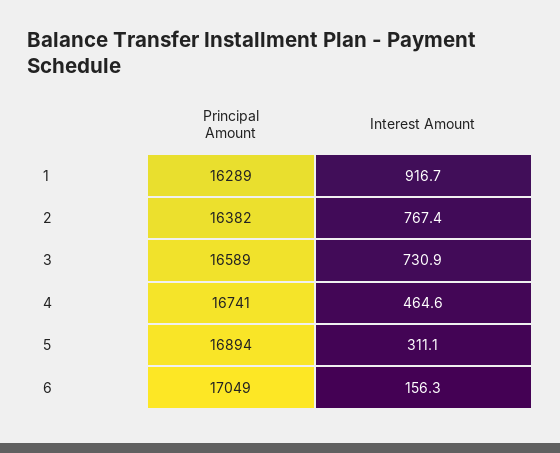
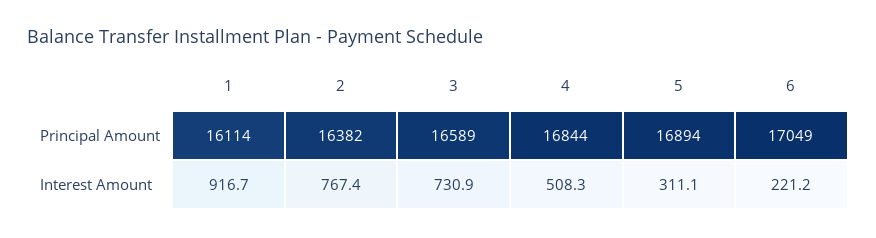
Principal Amount, 1: 16289 -> 16114
Principal Amount, 4: 16741 -> 16844
Interest Amount, 4: 464.6 -> 508.3
Interest Amount, 6: 156.3 -> 221.2

